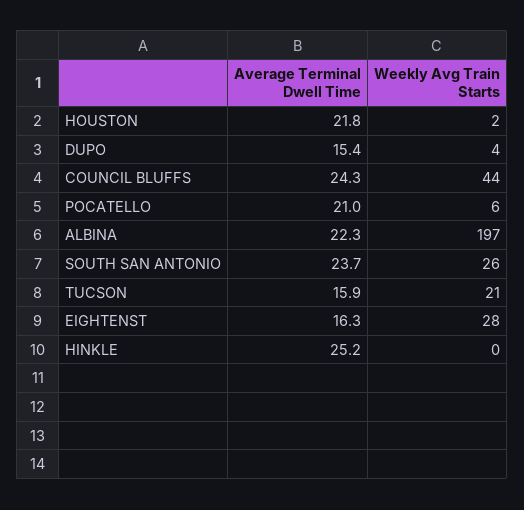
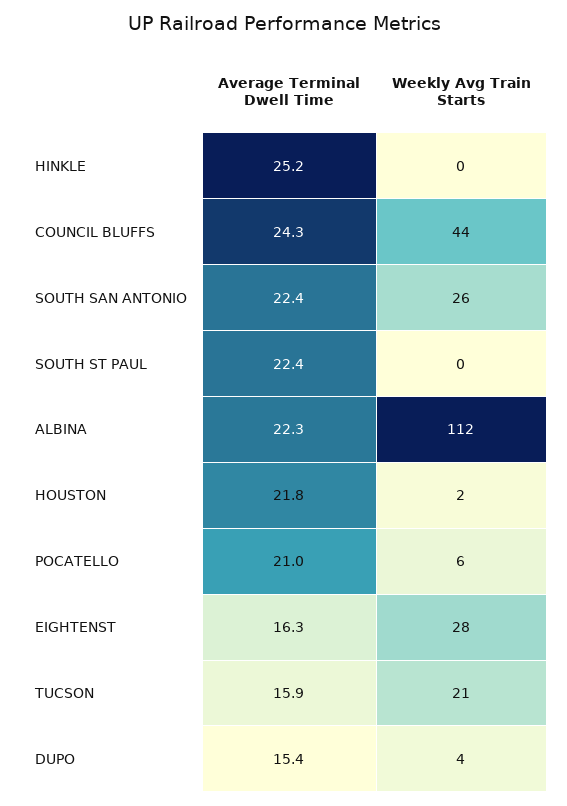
Weekly Avg Train Starts, ALBINA: 197 -> 112
Average Terminal Dwell Time, SOUTH SAN ANTONIO: 23.7 -> 22.4
Average Terminal Dwell Time, SOUTH ST PAUL: none -> 22.4
Weekly Avg Train Starts, SOUTH ST PAUL: none -> 0

